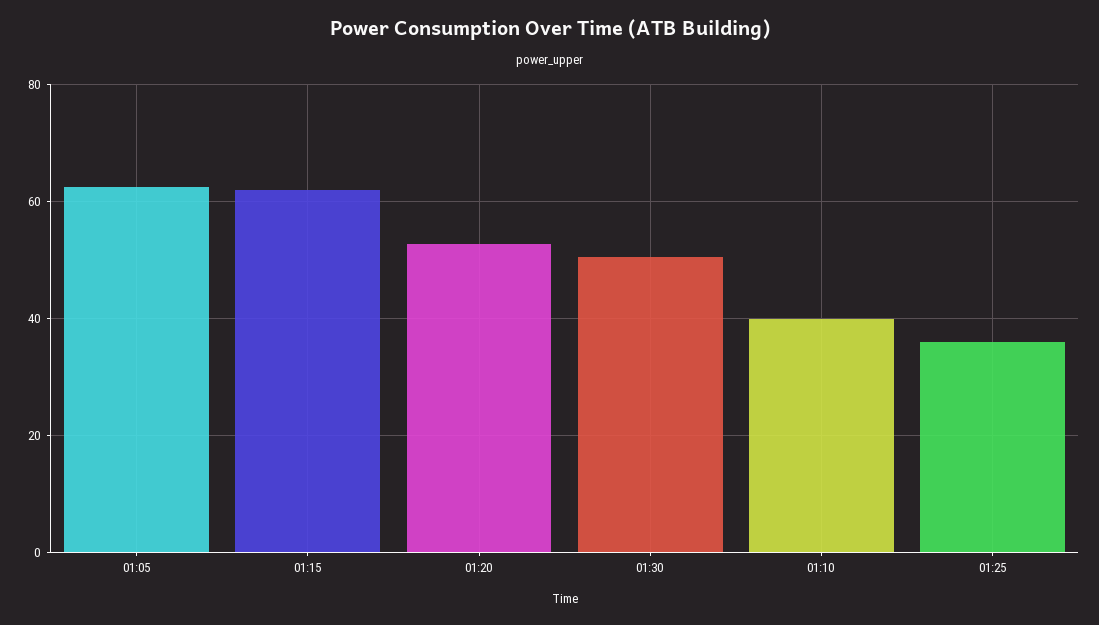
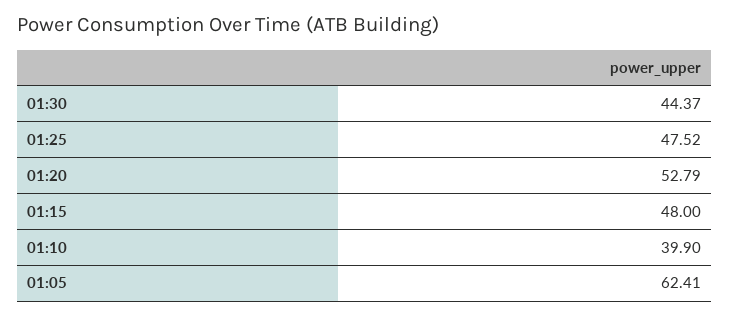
01:15: 62 -> 48
01:30: 50 -> 44.37
01:25: 36 -> 47.52

